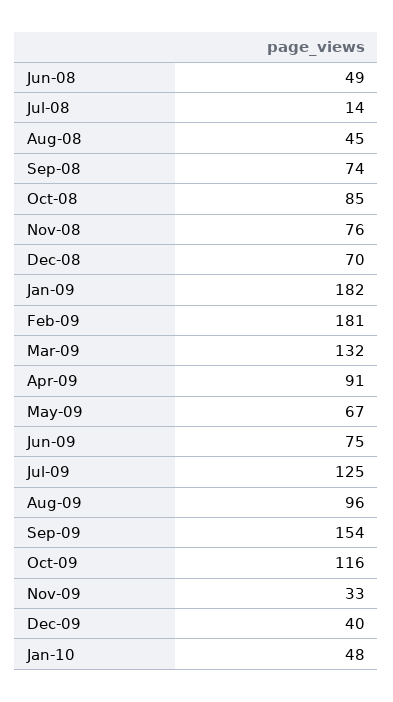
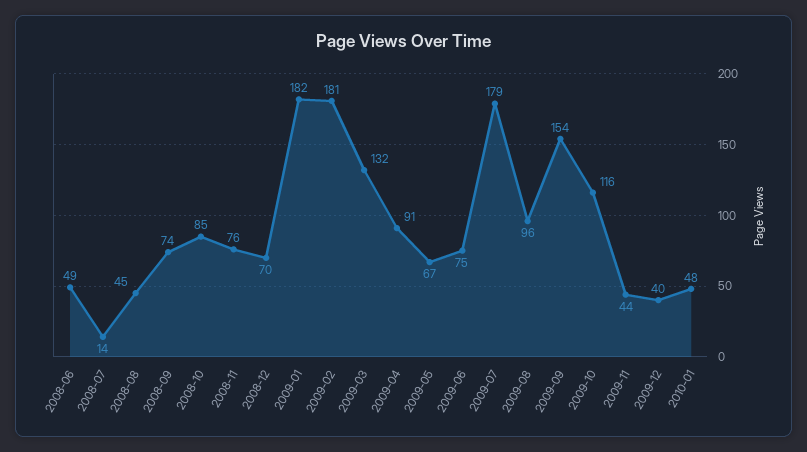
Jul-09: 125 -> 179
Nov-09: 33 -> 44

